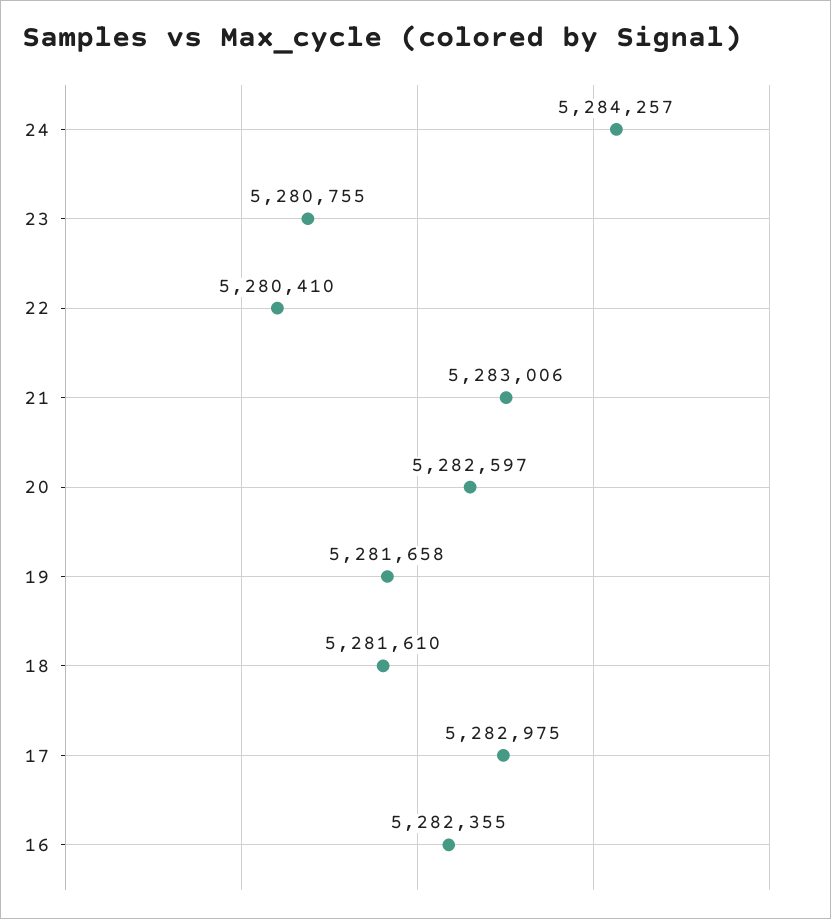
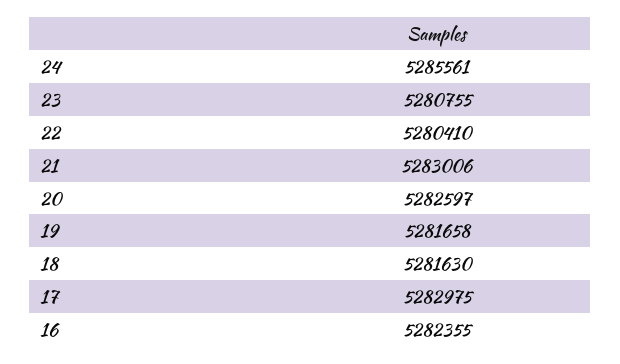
24: 5284257 -> 5285561
18: 5281610 -> 5281630

